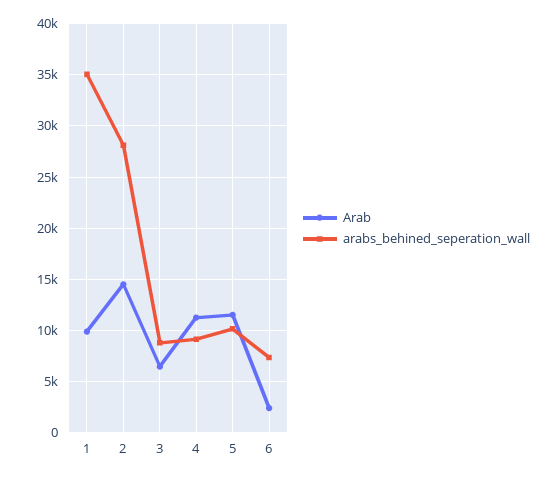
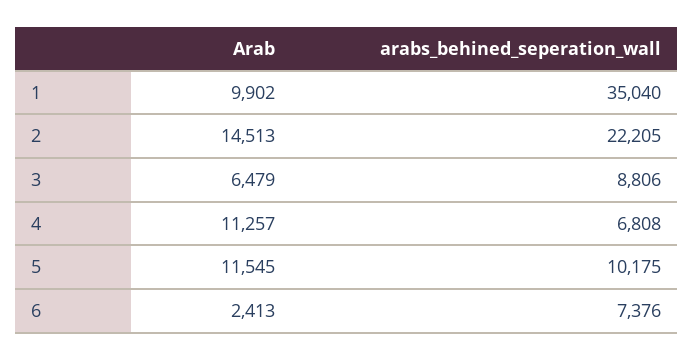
arabs_behined_seperation_wall, 2: 28000 -> 22205
arabs_behined_seperation_wall, 4: 9000 -> 6808

